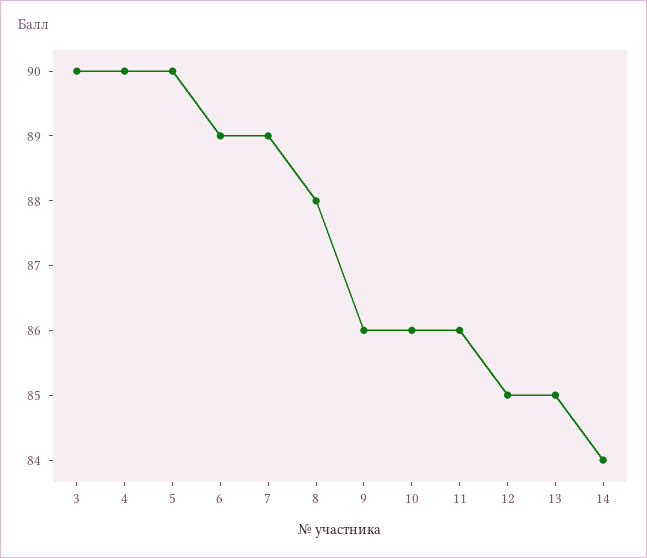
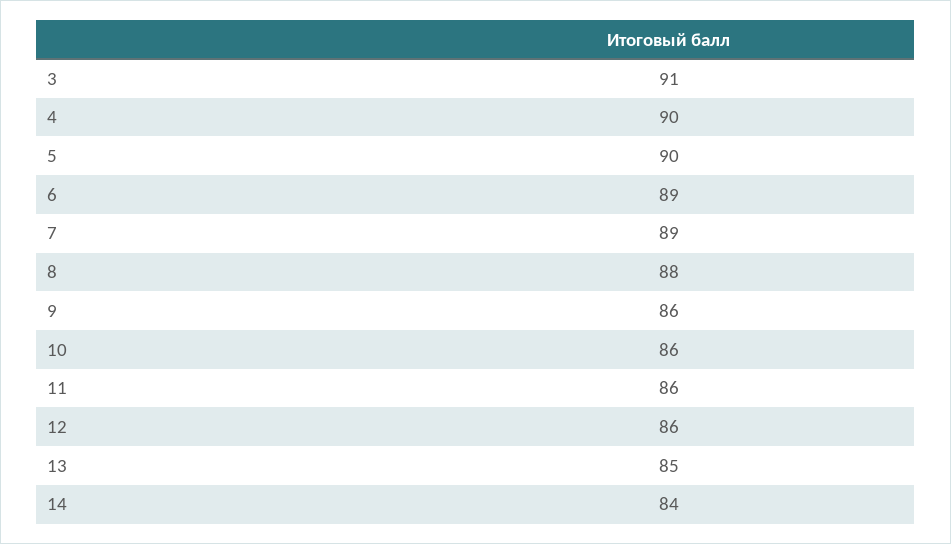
3: 90 -> 91
12: 85 -> 86

